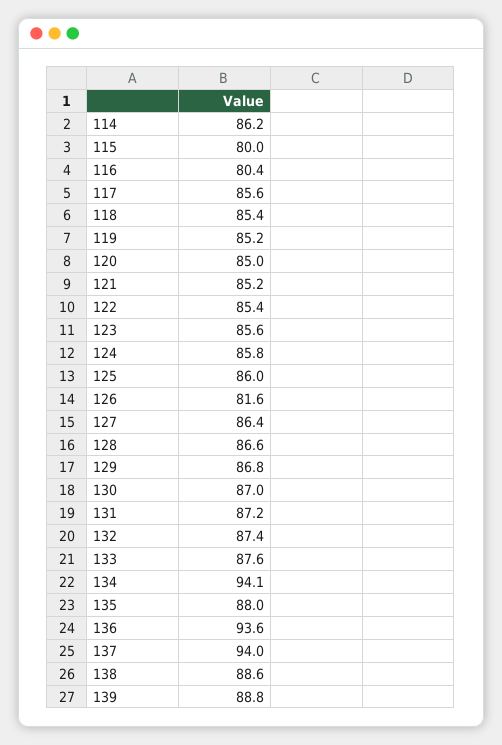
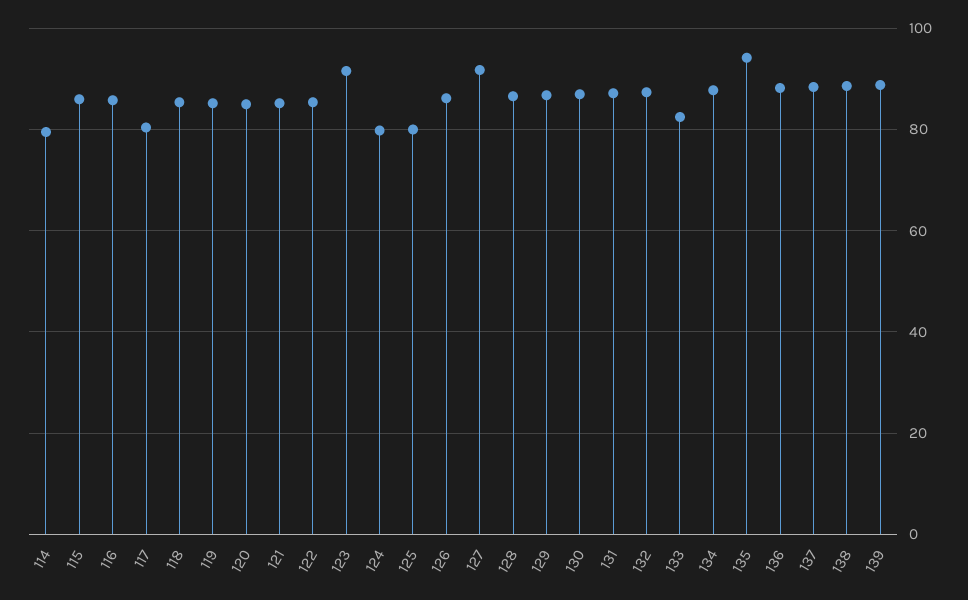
114: 86.2 -> 80
115: 80 -> 86
116: 80.4 -> 86
117: 85.6 -> 80
123: 85.6 -> 92
124: 85.8 -> 80
125: 86 -> 80
126: 81.6 -> 86
127: 86.4 -> 92
133: 87.6 -> 82
134: 94.1 -> 88
135: 88 -> 94
136: 93.6 -> 88
137: 94 -> 88

